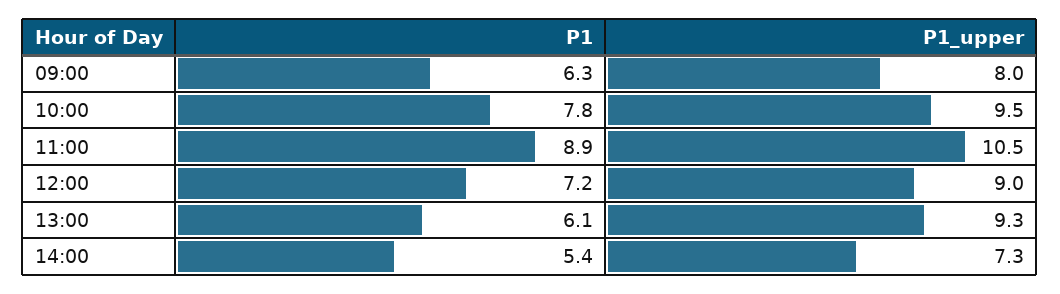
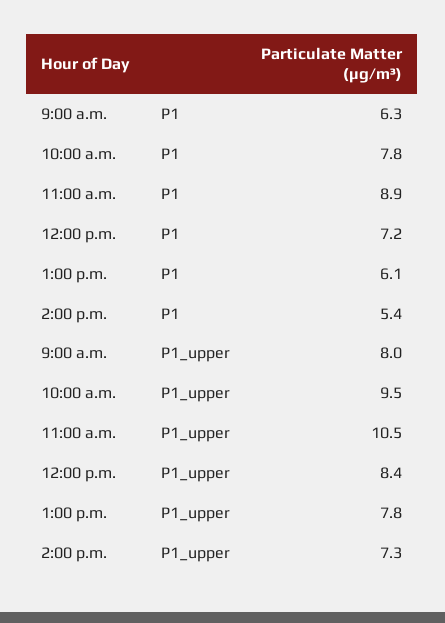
P1_upper, 12:00: 9 -> 8.4
P1_upper, 13:00: 9.3 -> 7.8

